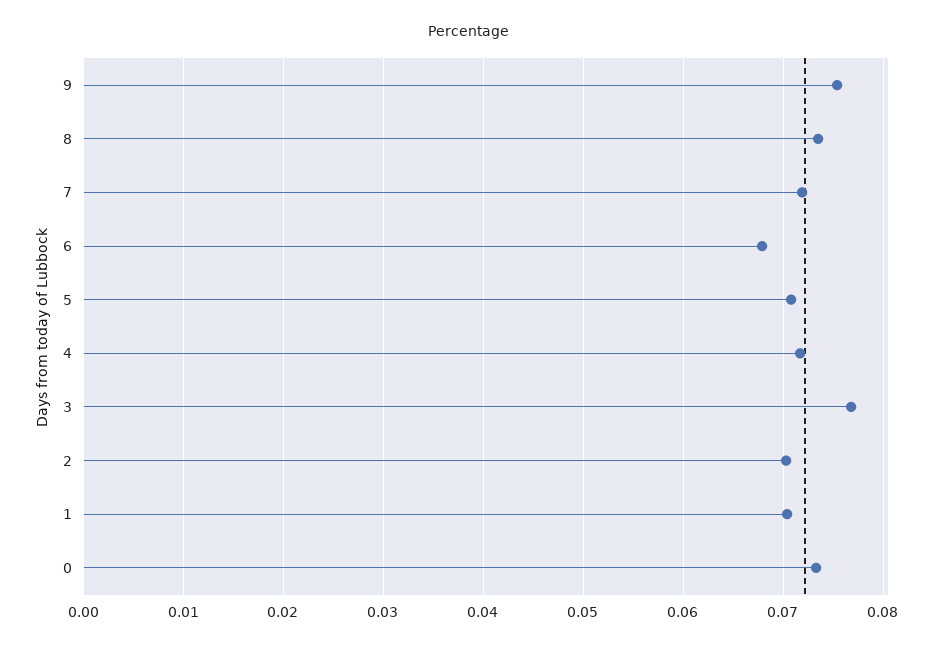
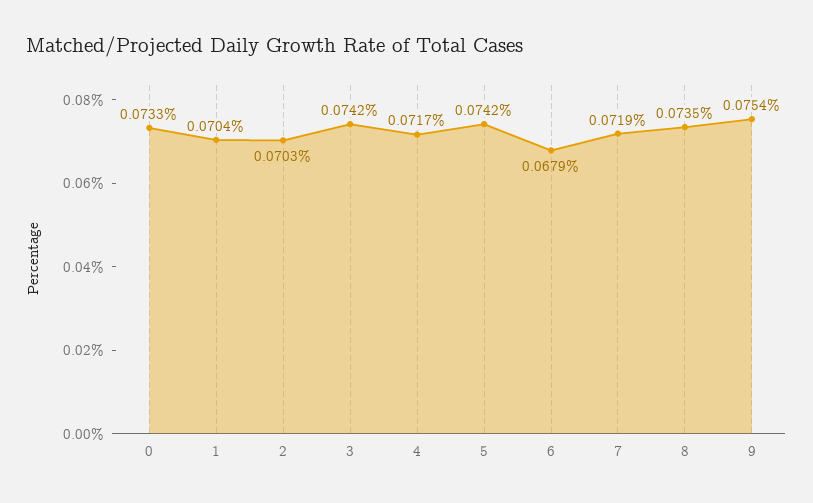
5: 0.071 -> 0.0742
3: 0.077 -> 0.0742

